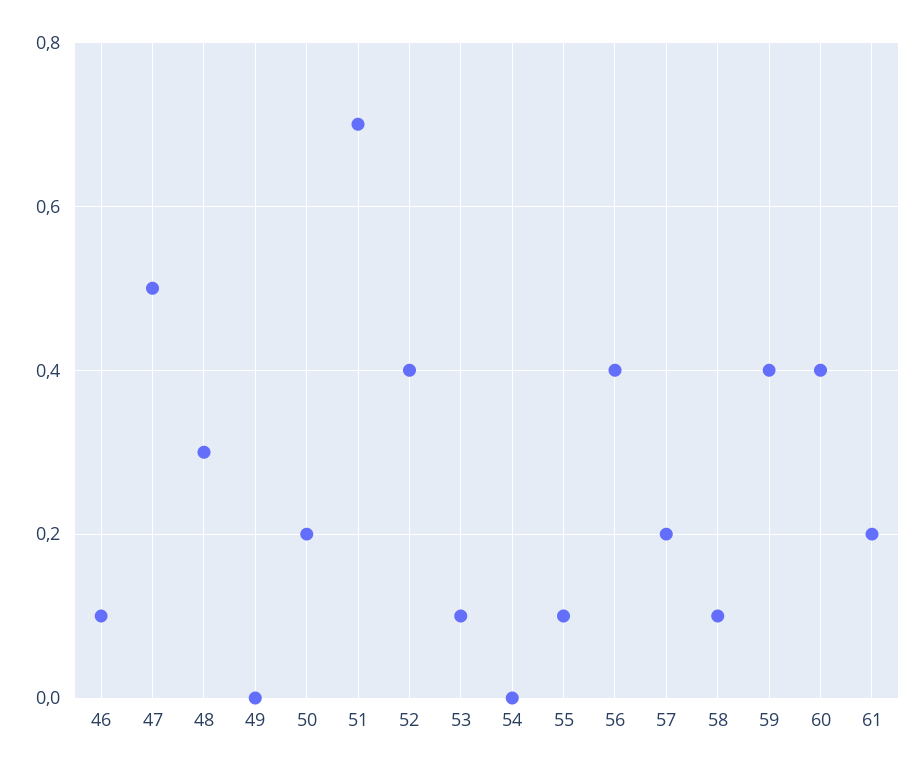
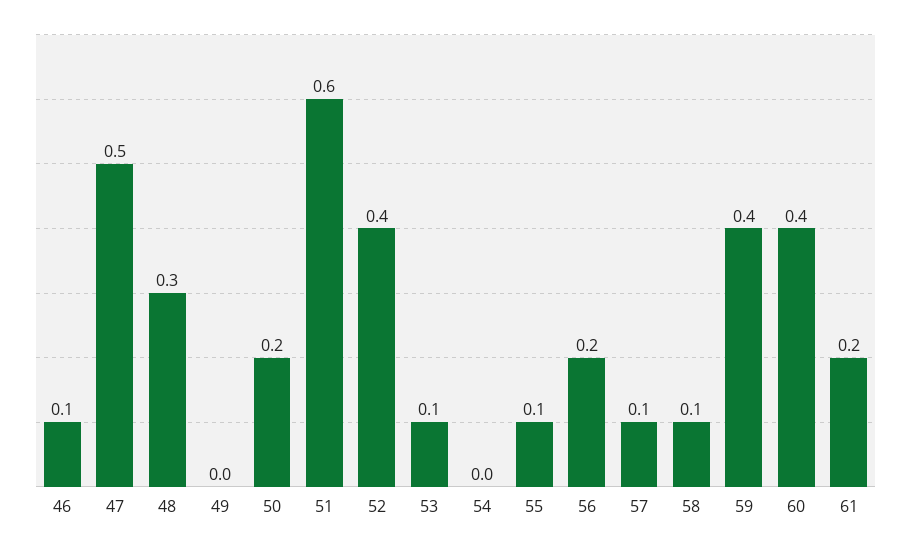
51: 0.7 -> 0.6
56: 0.4 -> 0.2
57: 0.2 -> 0.1

